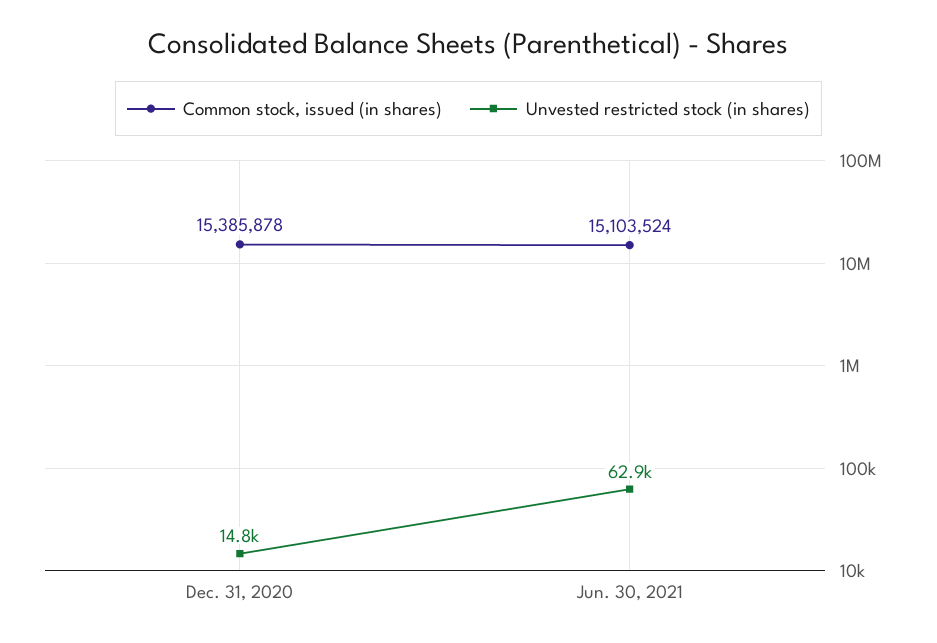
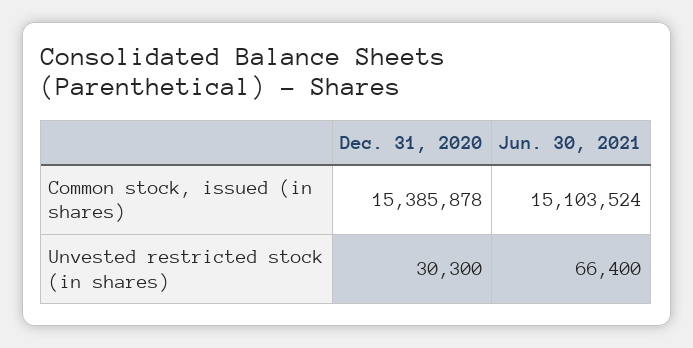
Unvested restricted stock (in shares), Dec. 31, 2020: 14800 -> 30300
Unvested restricted stock (in shares), Jun. 30, 2021: 62900 -> 66400

